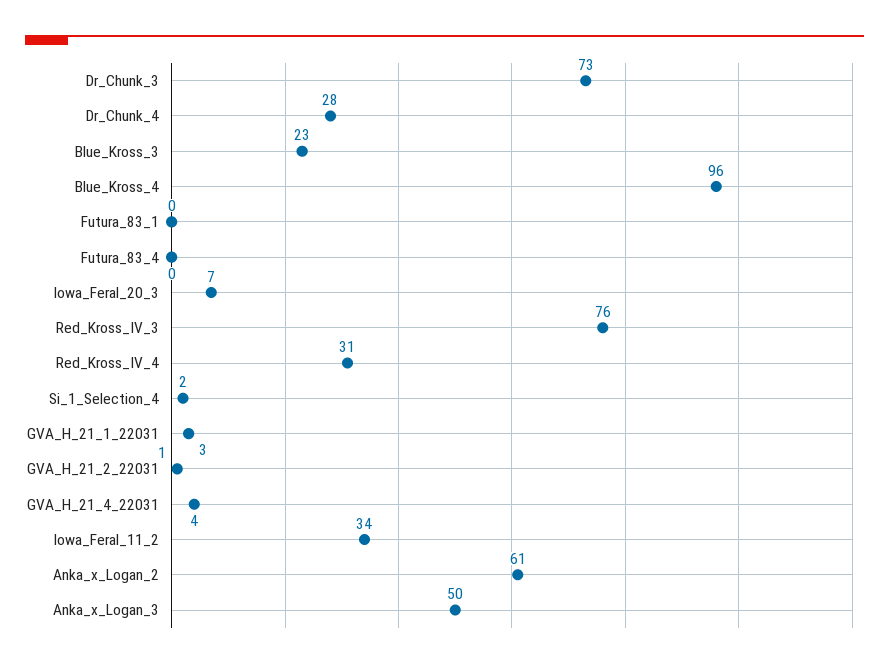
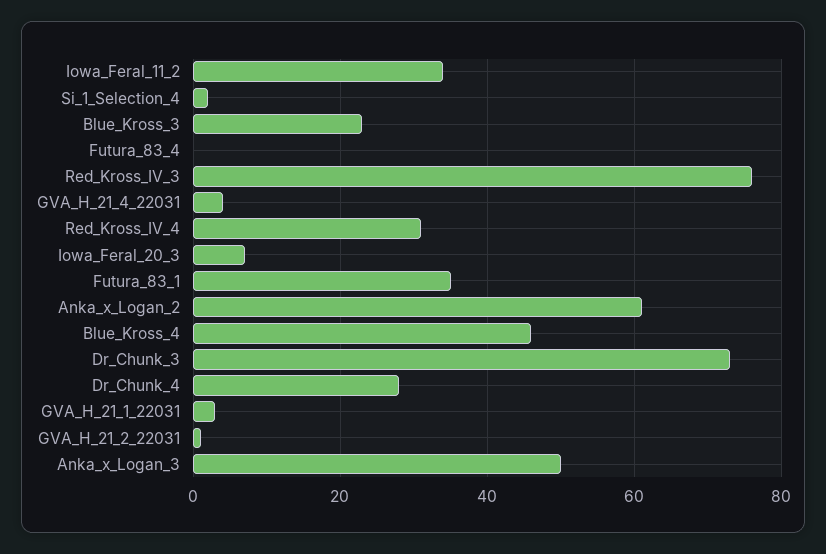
Blue_Kross_4: 96 -> 45
Futura_83_1: 0 -> 35

